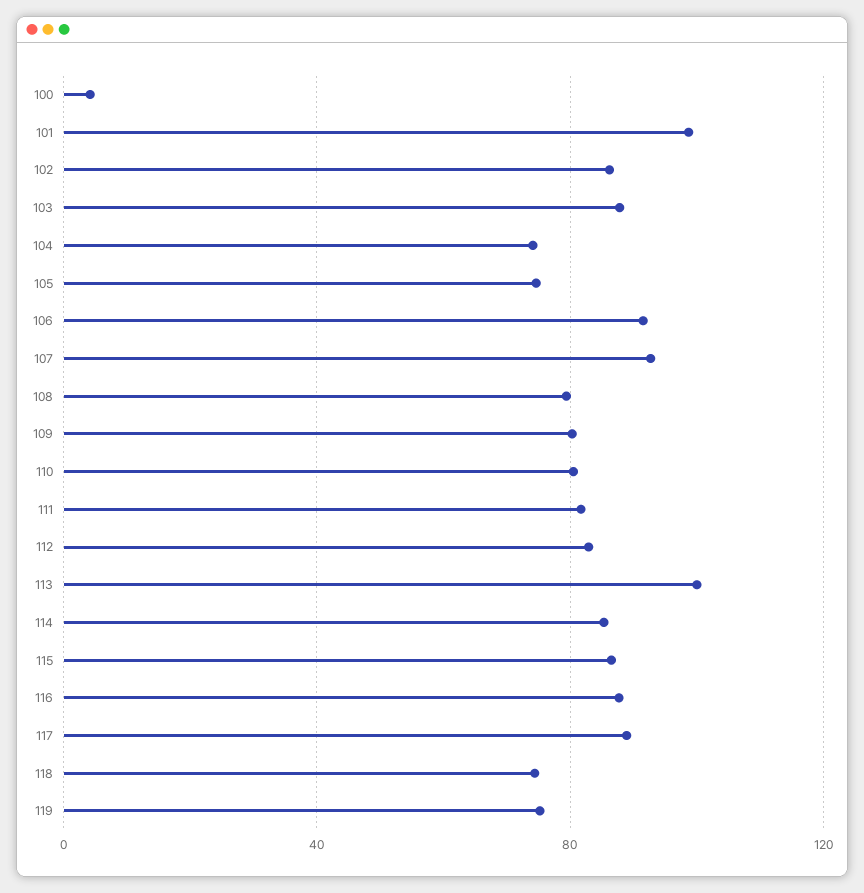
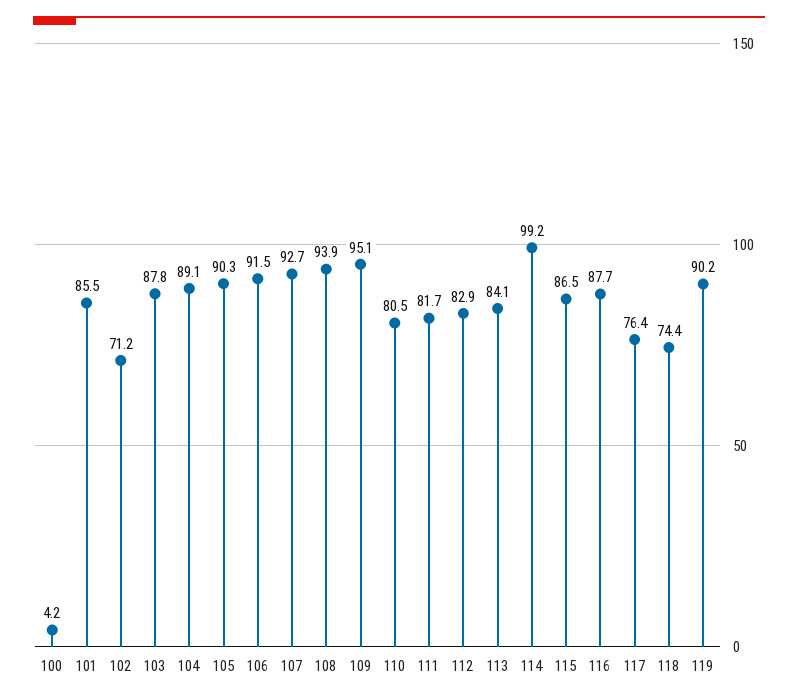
101: 100 -> 85.5
102: 85 -> 71.2
104: 75 -> 89.1
105: 75 -> 90.3
108: 80 -> 93.9
109: 80 -> 95.1
113: 100 -> 84.1
114: 85 -> 99.2
117: 90 -> 76.4
119: 75 -> 90.2

